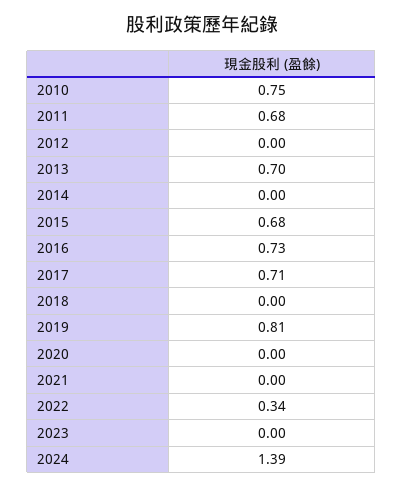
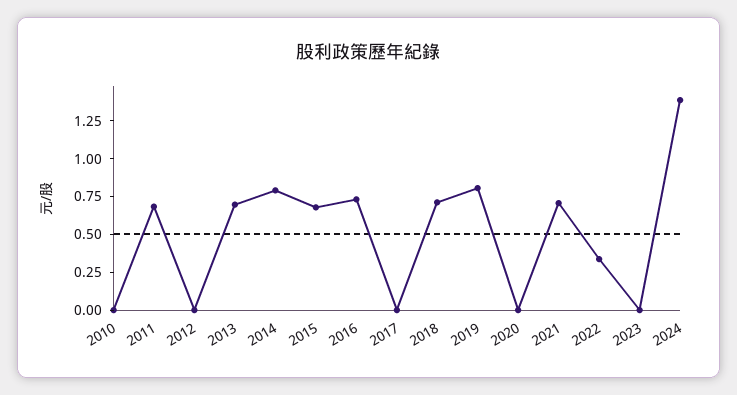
2010: 0.75 -> 0
2014: 0 -> 0.75
2017: 0.71 -> 0
2018: 0 -> 0.75
2021: 0 -> 0.75

